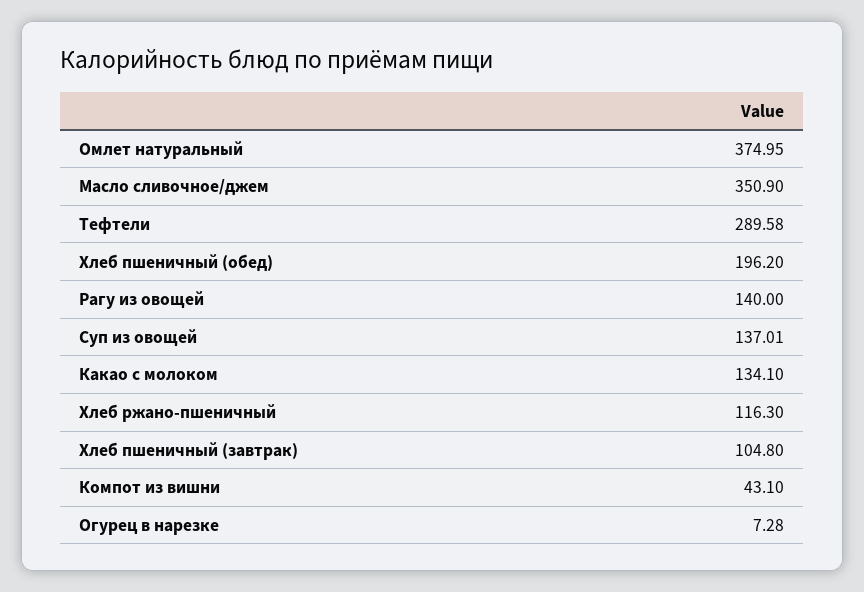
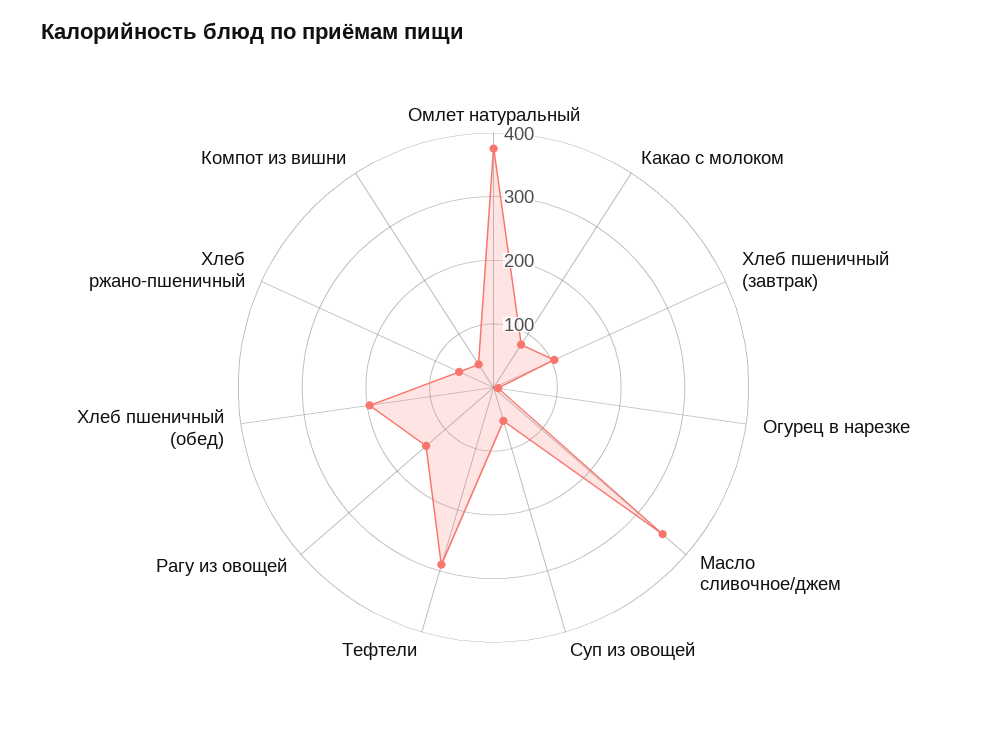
Суп из овощей: 137.01 -> 60
Какао с молоком: 134.1 -> 80
Хлеб ржано-пшеничный: 116.3 -> 60

